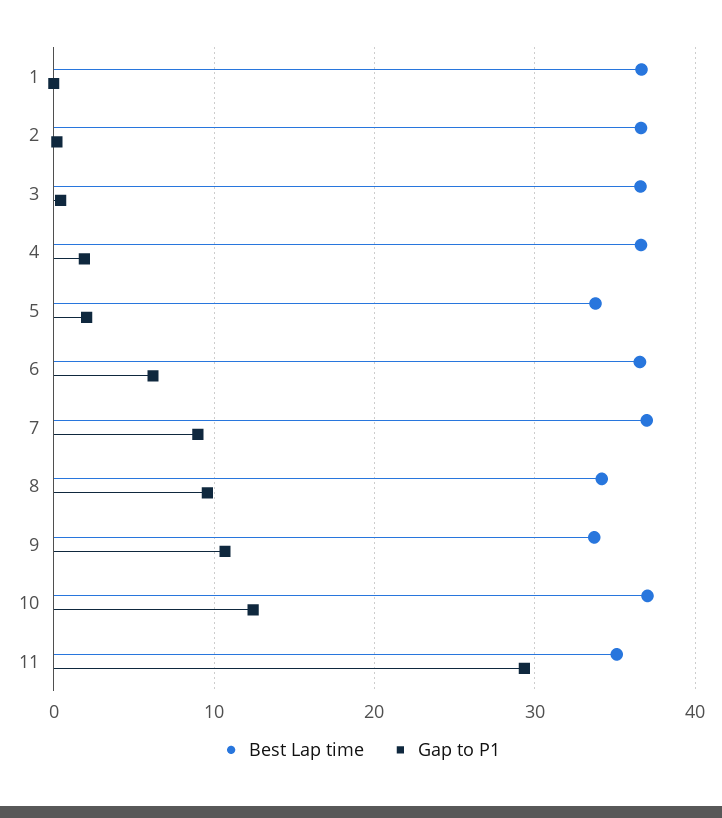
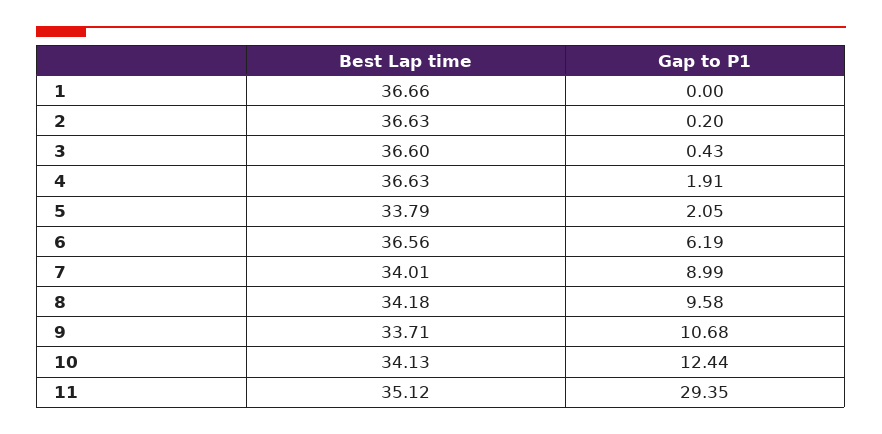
Best Lap time, 7: 37 -> 34.01
Best Lap time, 10: 37 -> 34.13

